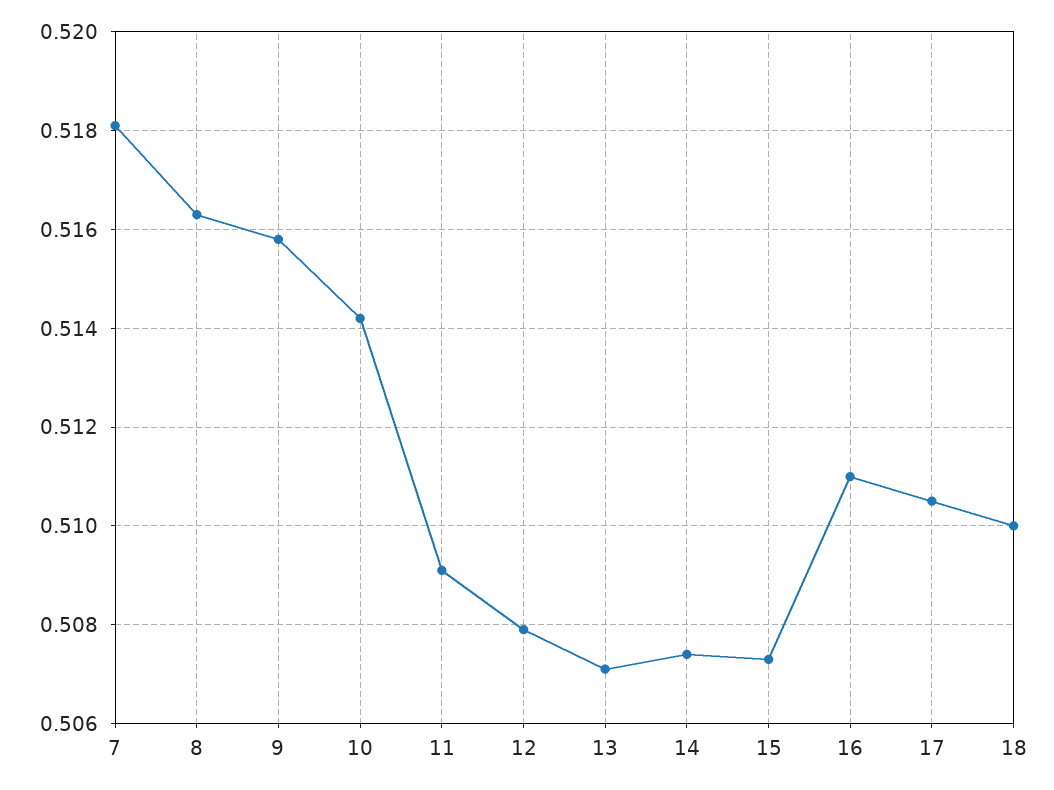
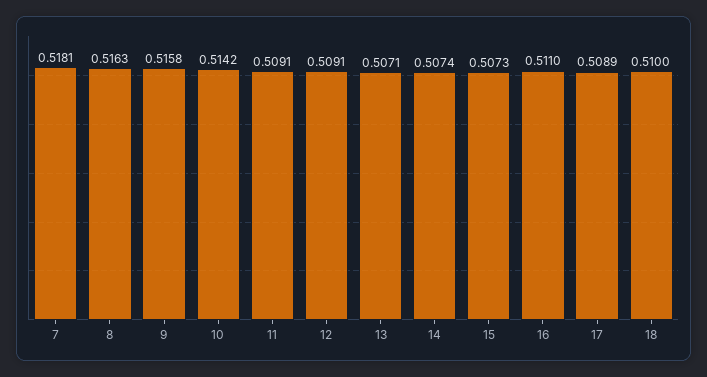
12: 0.508 -> 0.5091
17: 0.5105 -> 0.5089

